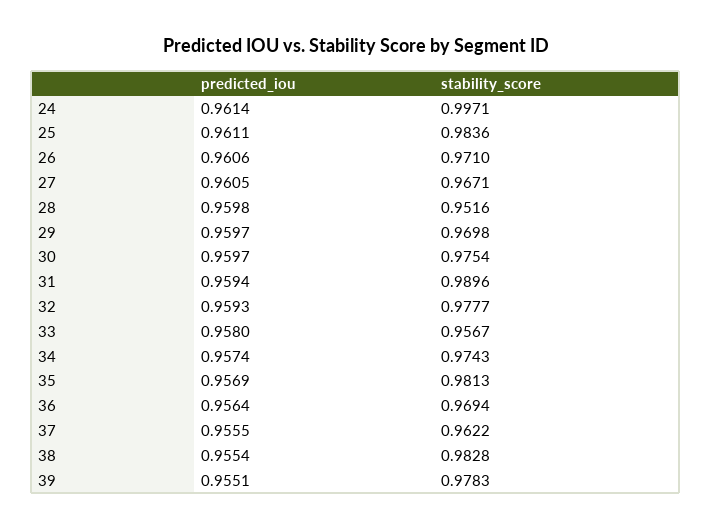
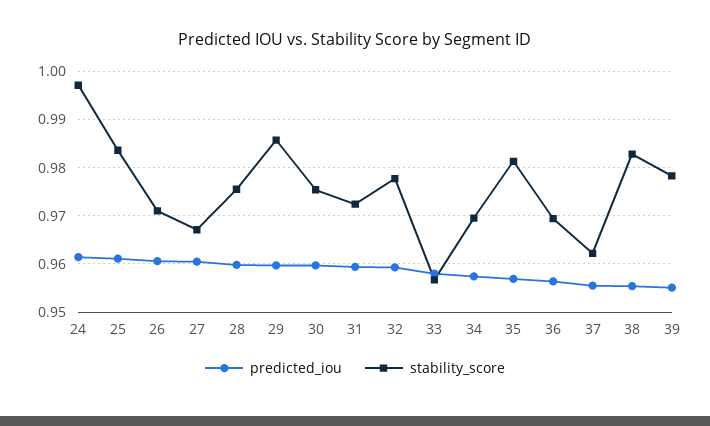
stability_score, 28: 0.9516 -> 0.976
stability_score, 29: 0.9698 -> 0.986
stability_score, 31: 0.9896 -> 0.972
stability_score, 34: 0.9743 -> 0.97

